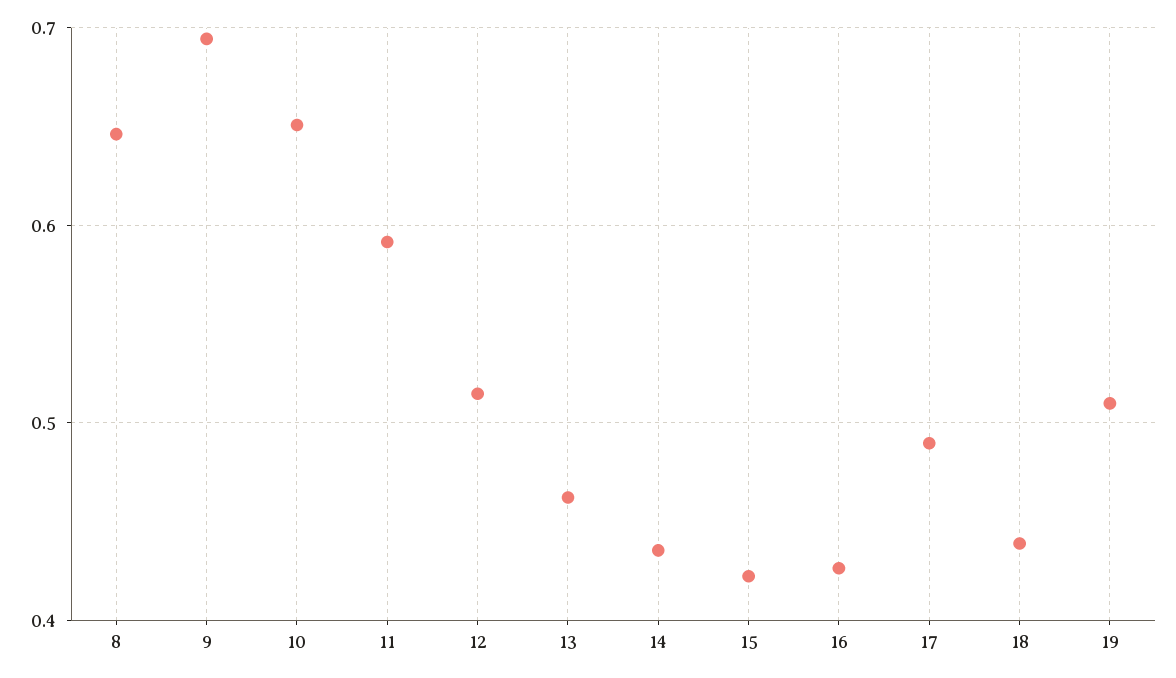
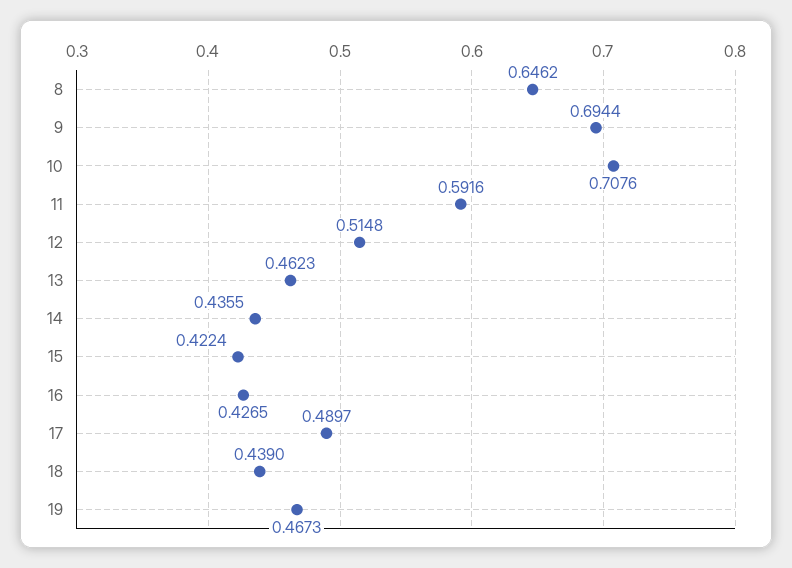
10: 0.65 -> 0.7076
19: 0.51 -> 0.4673

